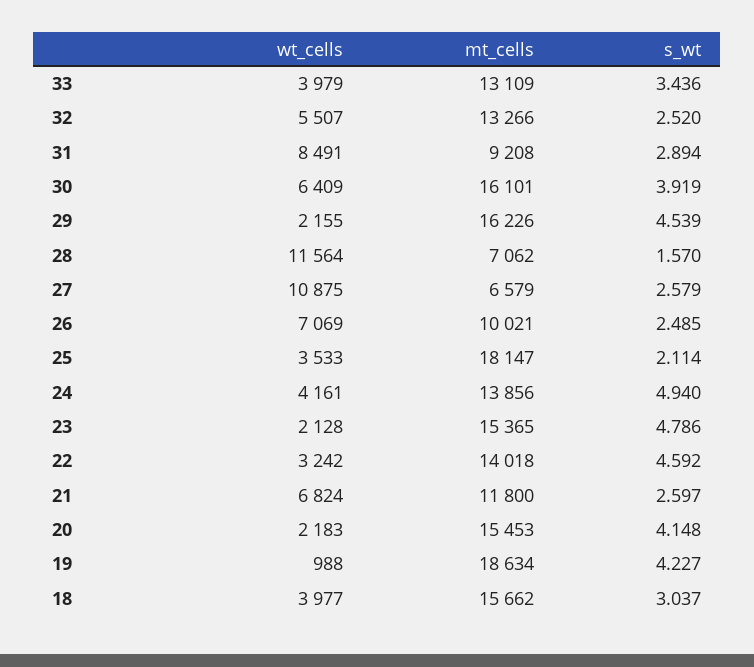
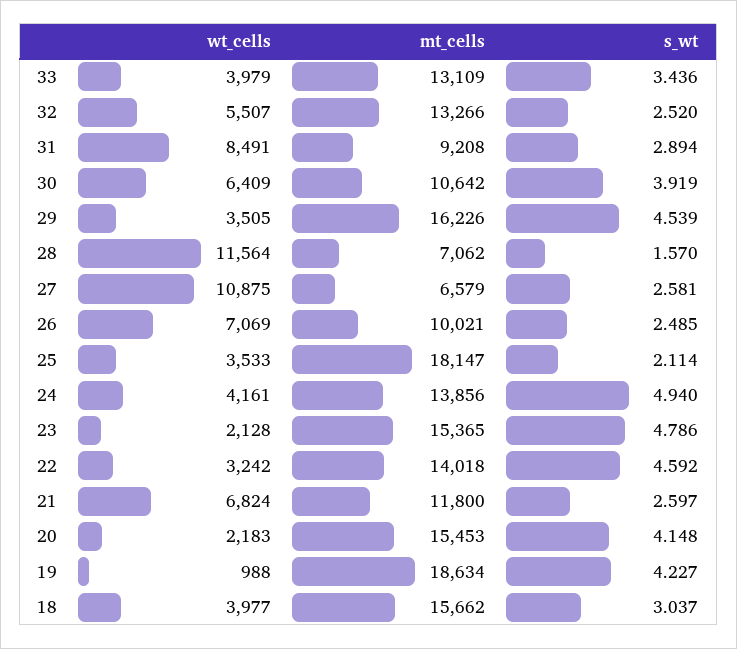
mt_cells, 30: 16101 -> 10642
wt_cells, 29: 2155 -> 3505
s_wt, 27: 2.579 -> 2.581

